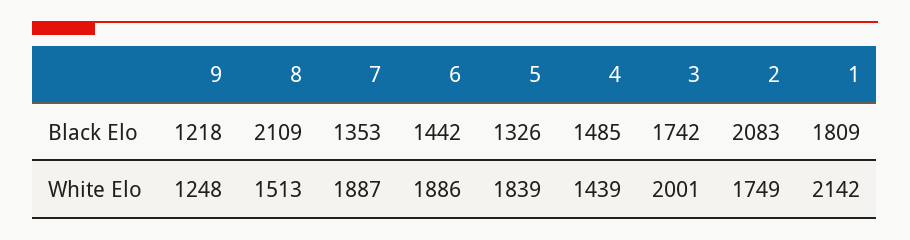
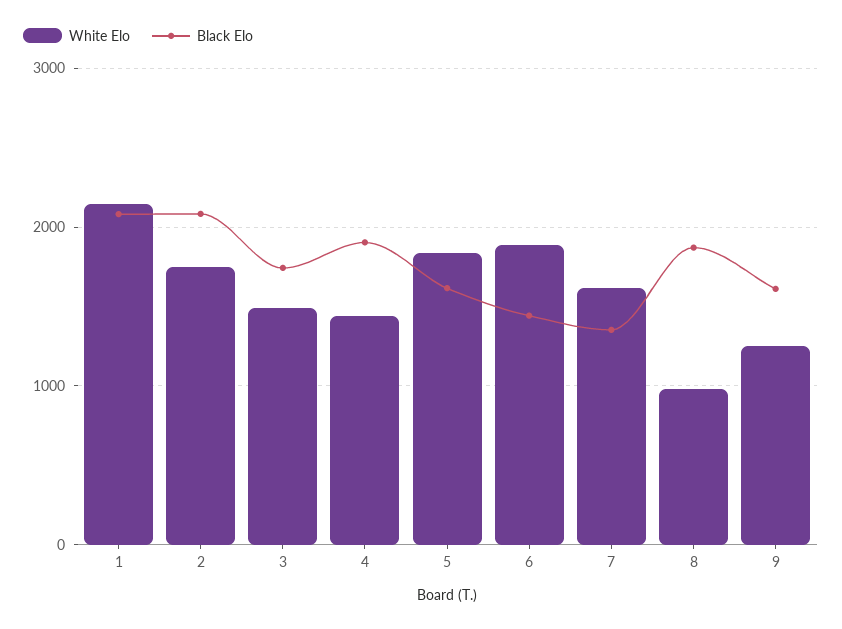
Black Elo, 9: 1218 -> 1600
Black Elo, 8: 2109 -> 1900
Black Elo, 5: 1326 -> 1600
Black Elo, 4: 1485 -> 1900
Black Elo, 1: 1809 -> 2100
White Elo, 8: 1513 -> 1000
White Elo, 7: 1887 -> 1600
White Elo, 3: 2001 -> 1500

